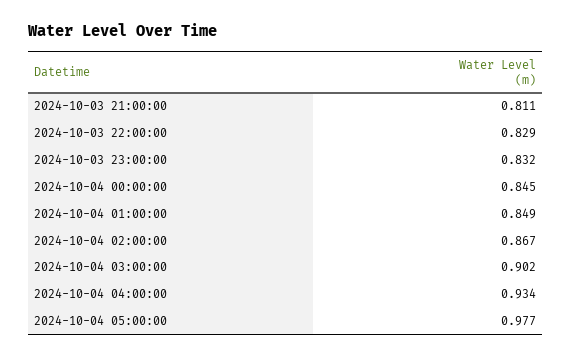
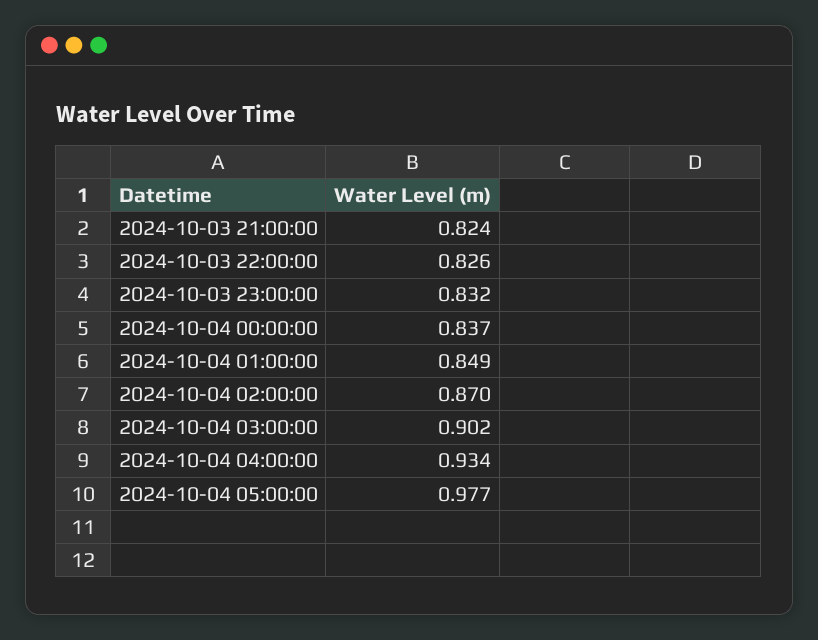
2024-10-03 21:00:00: 0.811 -> 0.824
2024-10-03 22:00:00: 0.829 -> 0.826
2024-10-04 00:00:00: 0.845 -> 0.837
2024-10-04 02:00:00: 0.867 -> 0.87

